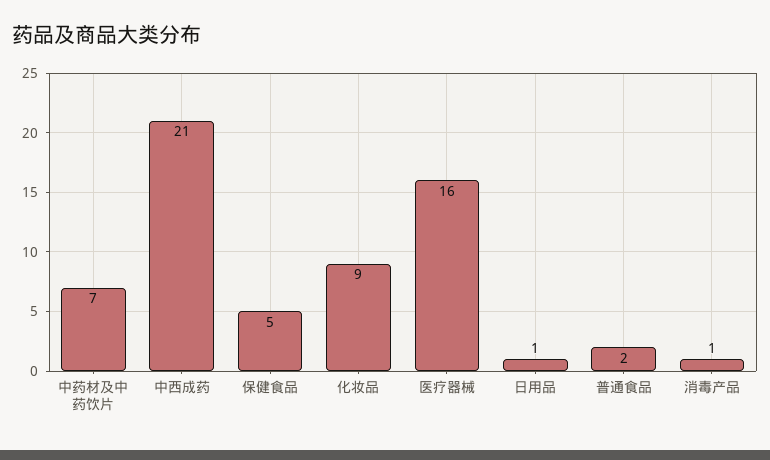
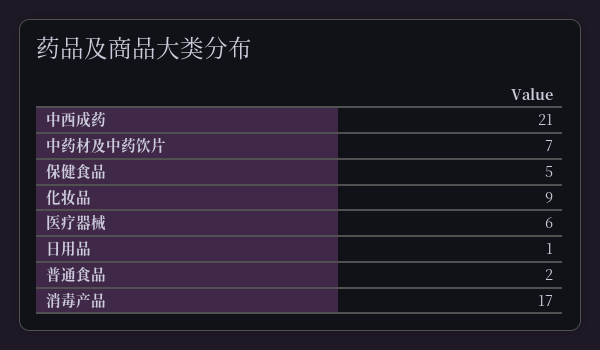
医疗器械: 16 -> 6
消毒产品: 1 -> 17

